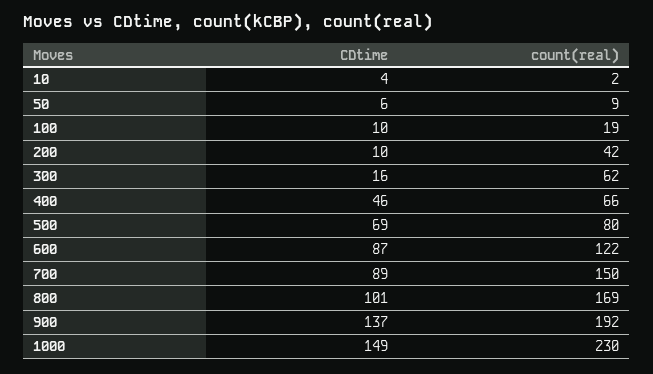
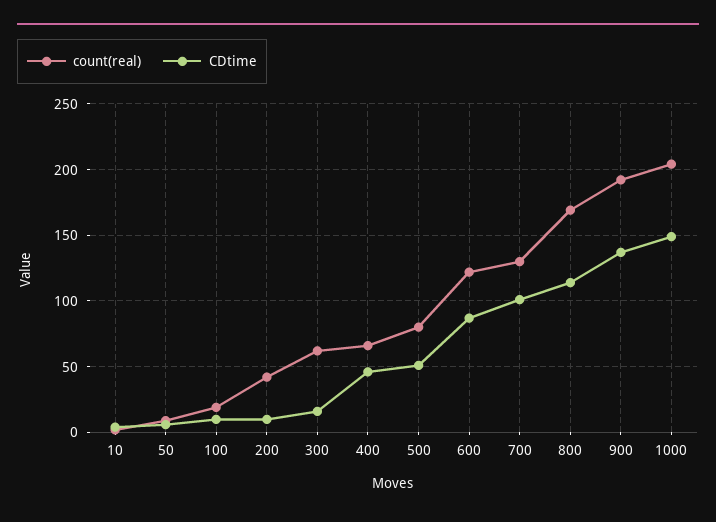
CDtime, 500: 69 -> 50
CDtime, 700: 89 -> 100
count(real), 700: 150 -> 130
CDtime, 800: 101 -> 115
count(real), 1000: 230 -> 205

